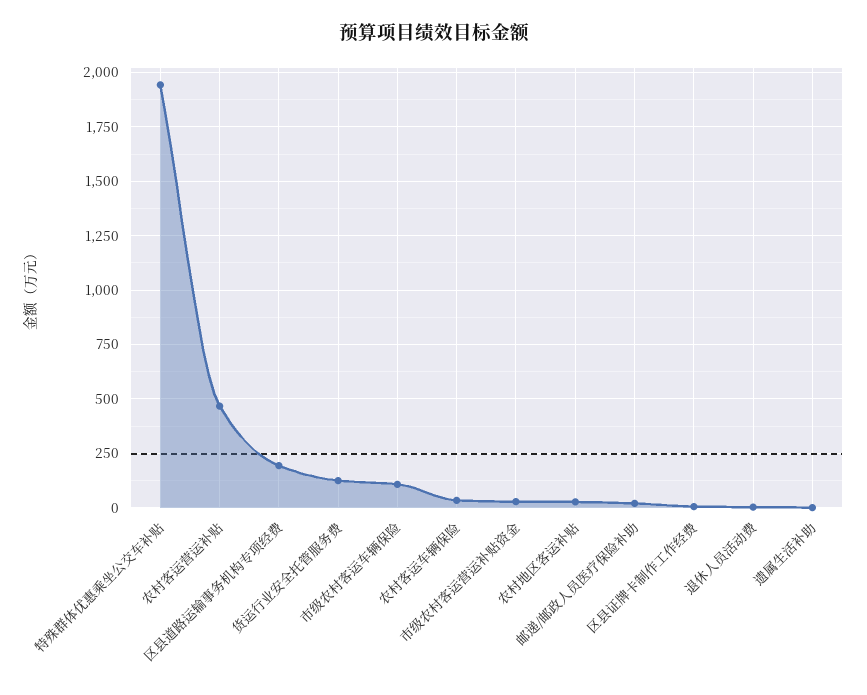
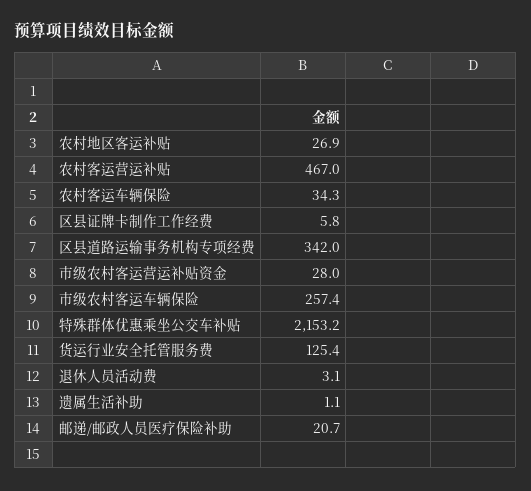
特殊群体优惠乘坐公交车补贴: 1950 -> 2153.2
区县道路运输事务机构专项经费: 200 -> 342
市级农村客运车辆保险: 100 -> 257.4

